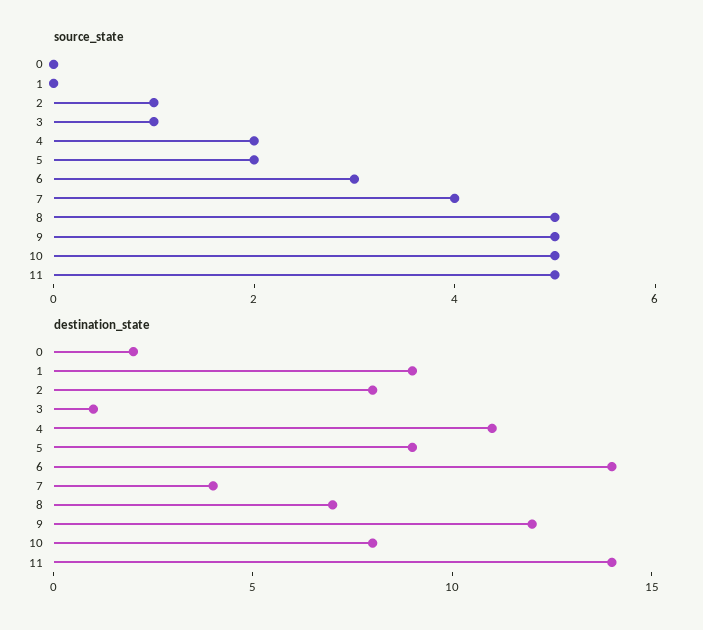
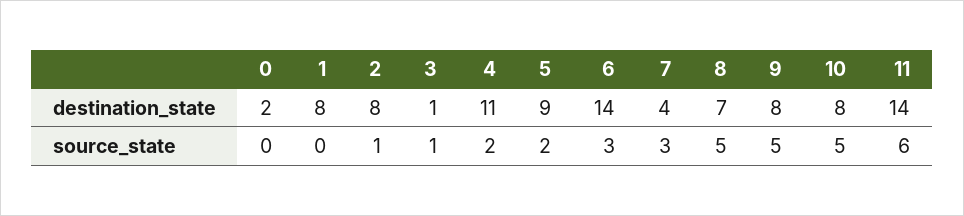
source_state, 7: 4 -> 3
source_state, 11: 5 -> 6
destination_state, 1: 9 -> 8
destination_state, 9: 12 -> 8

